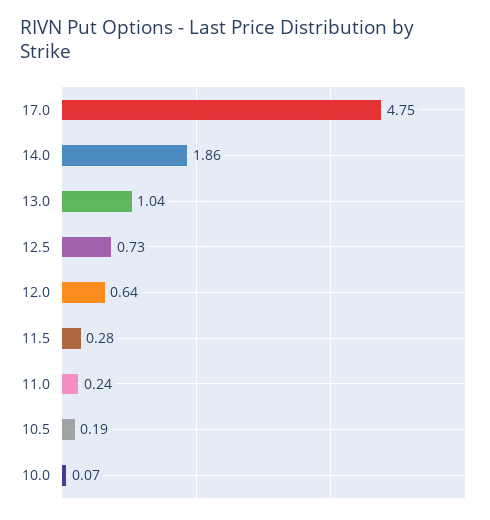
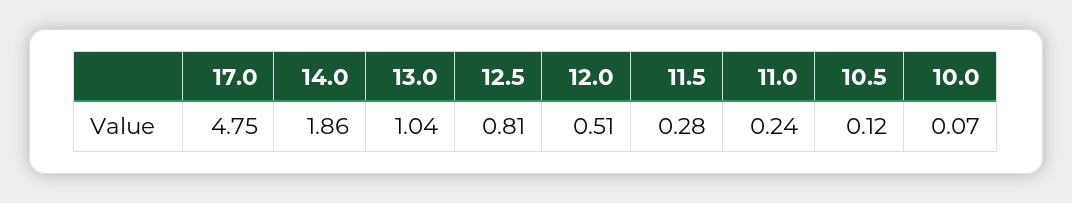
12.5: 0.73 -> 0.81
12.0: 0.64 -> 0.51
10.5: 0.19 -> 0.12

